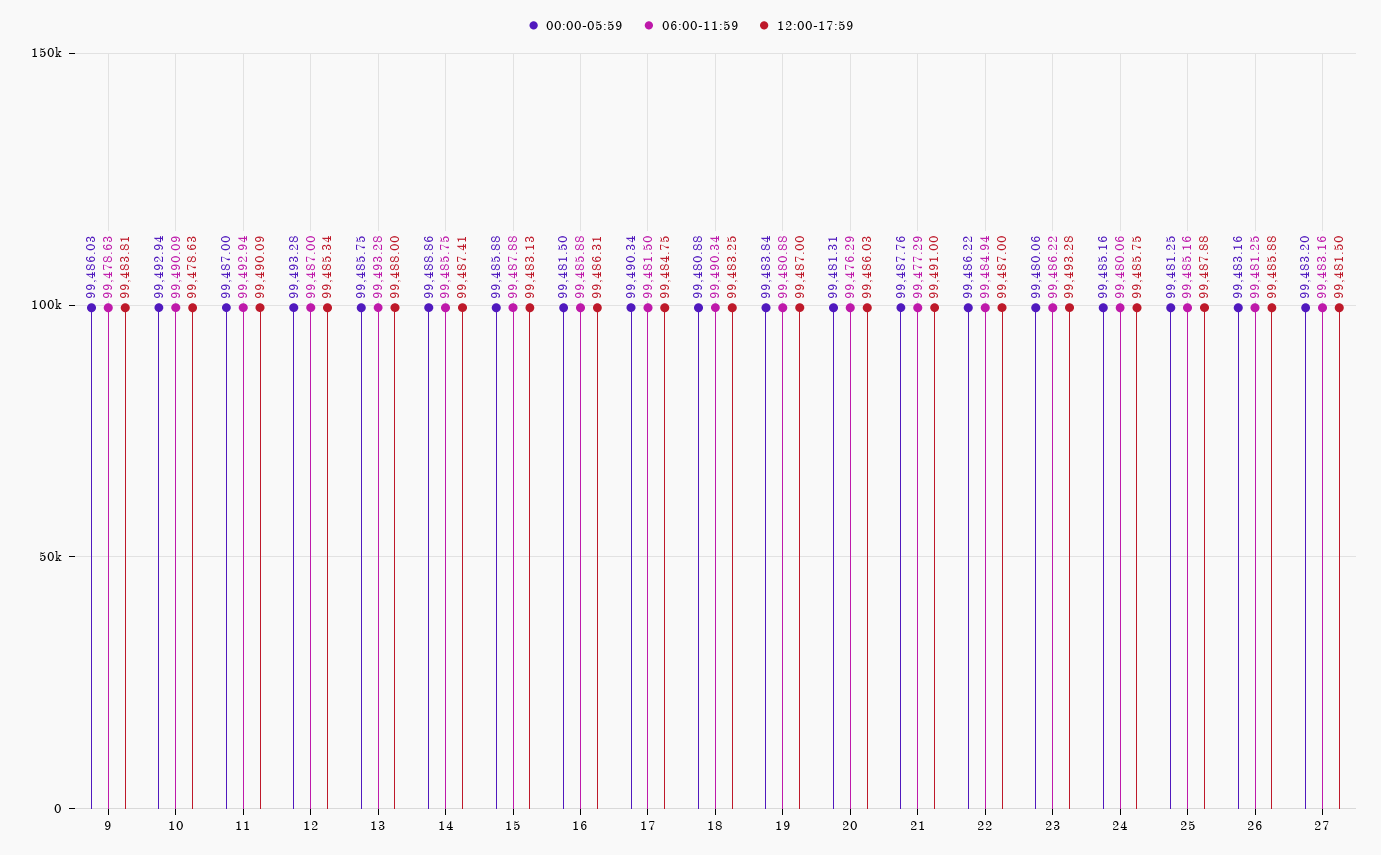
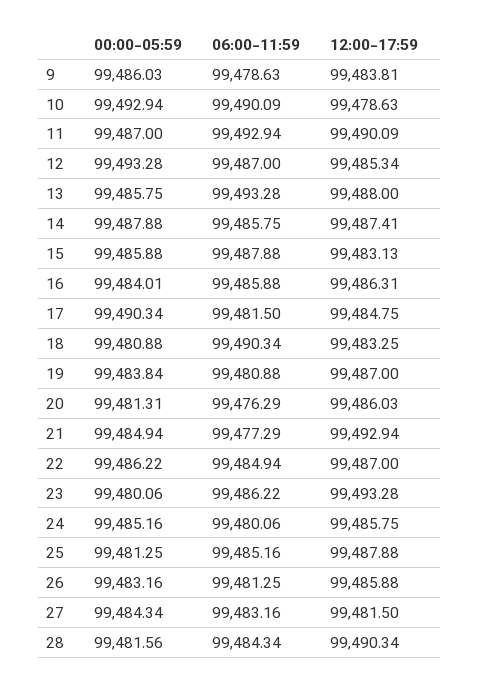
00:00-05:59, 14: 99488.86 -> 99487.88
00:00-05:59, 16: 99481.5 -> 99484.01
00:00-05:59, 21: 99487.76 -> 99484.94
12:00-17:59, 21: 99491 -> 99492.94
00:00-05:59, 27: 99483.2 -> 99484.34
00:00-05:59, 28: none -> 99481.56
06:00-11:59, 28: none -> 99484.34
12:00-17:59, 28: none -> 99490.34

